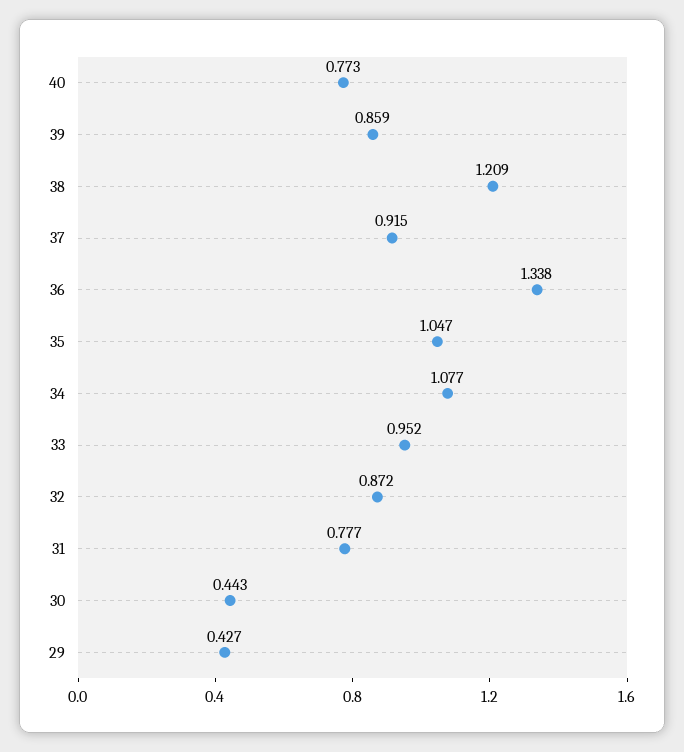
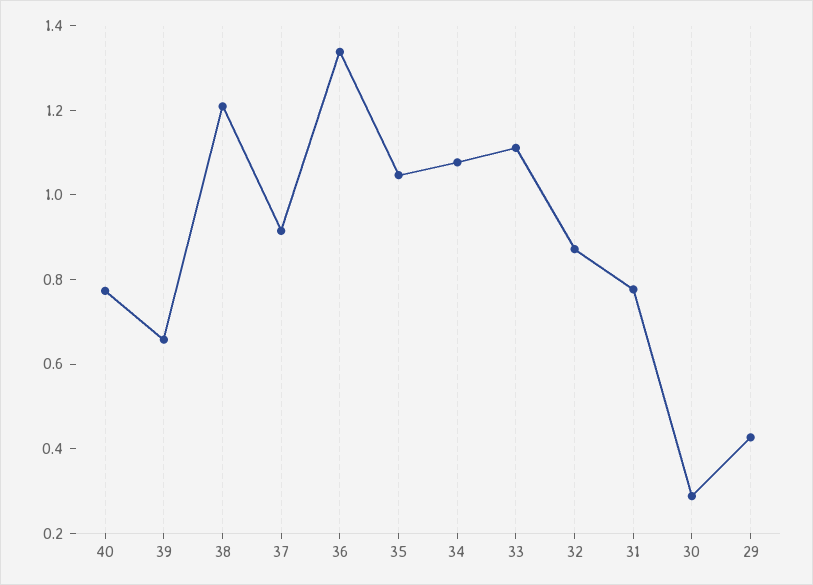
39: 0.859 -> 0.65
33: 0.952 -> 1.1
30: 0.443 -> 0.3

